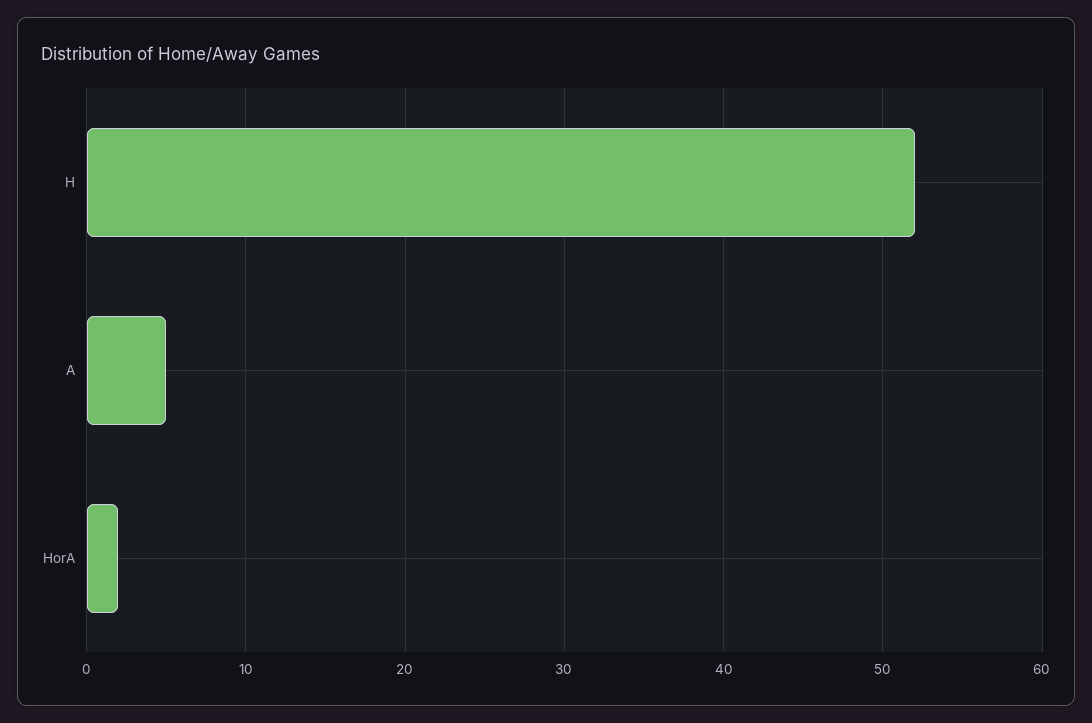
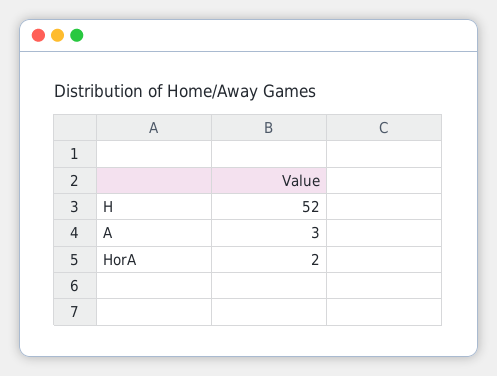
A: 5 -> 3

